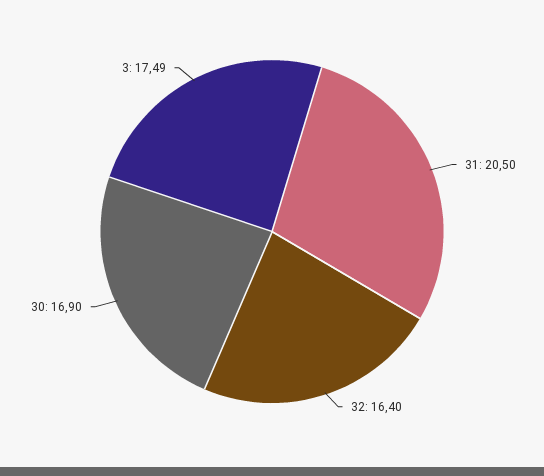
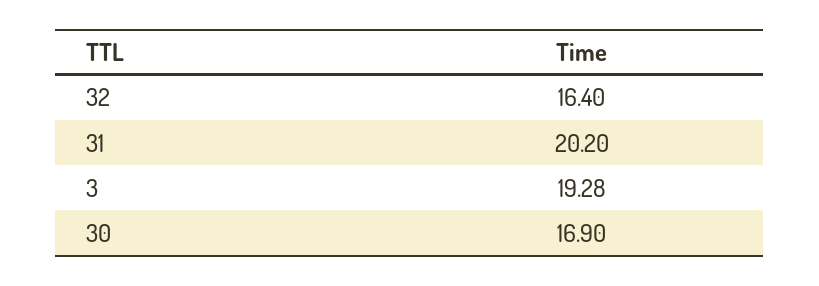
31: 20.5 -> 20.2
3: 17.49 -> 19.28

